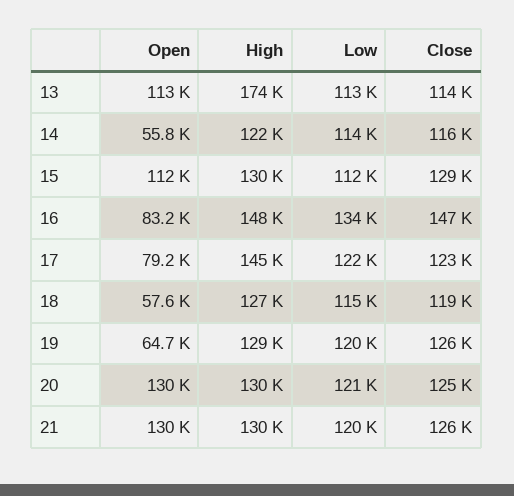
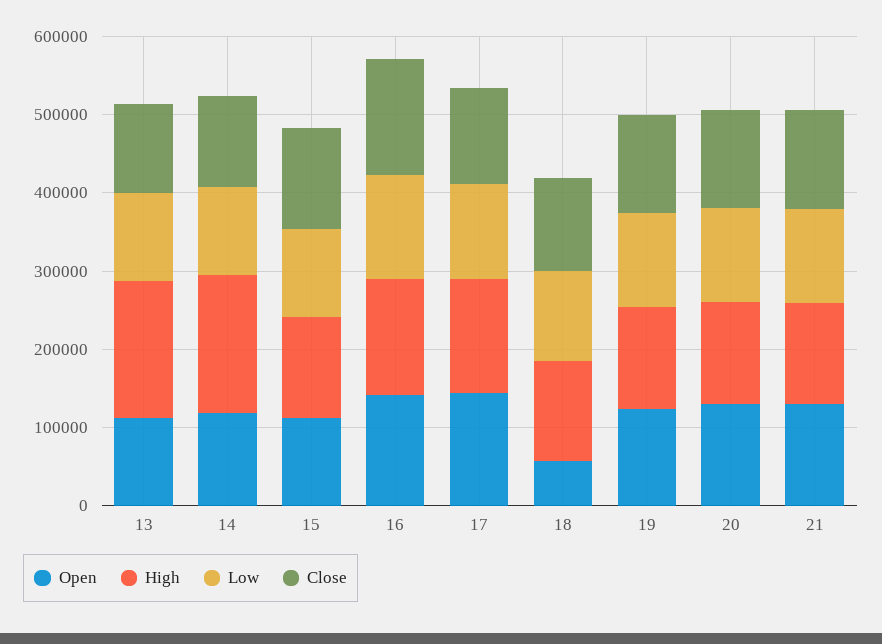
Open, 14: 55800 -> 120000
High, 14: 122000 -> 180000
Open, 16: 83200 -> 140000
Open, 17: 79200 -> 140000
Open, 19: 64700 -> 120000

